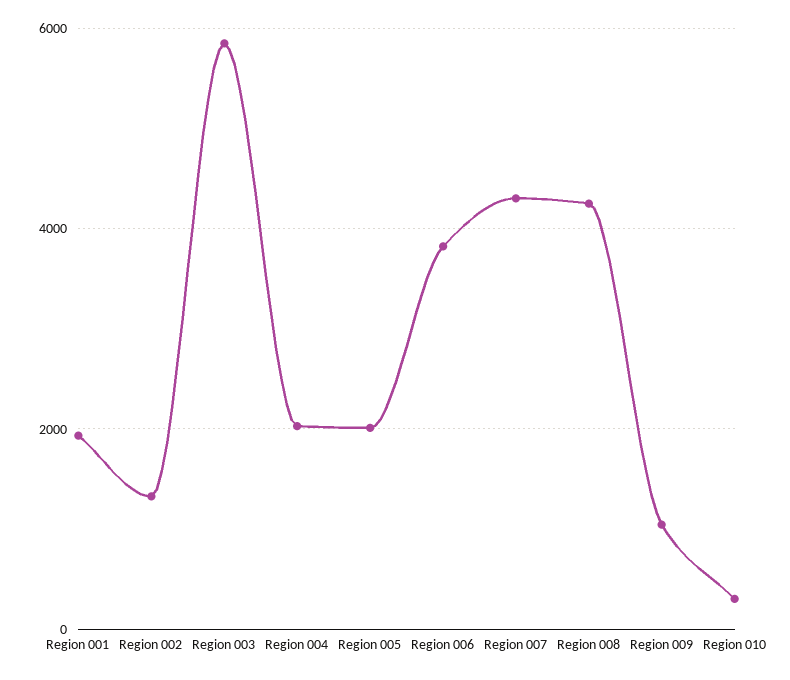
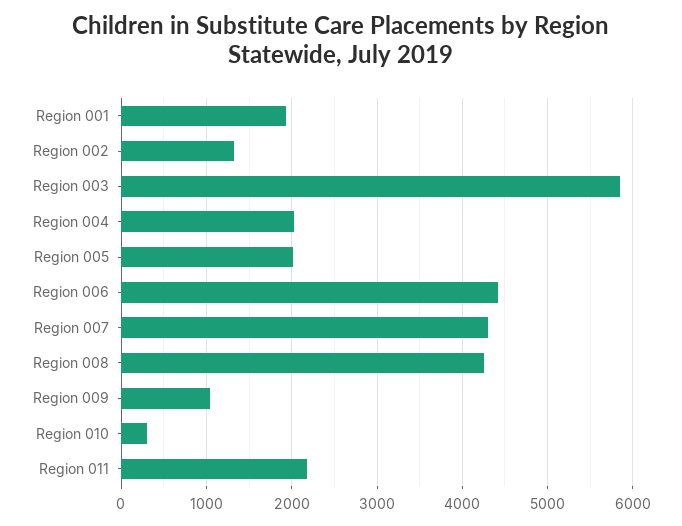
Region 006: 3800 -> 4400
Region 011: none -> 2200

